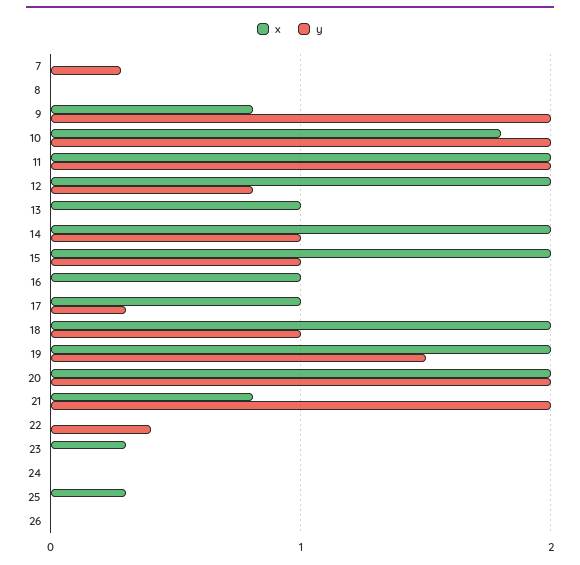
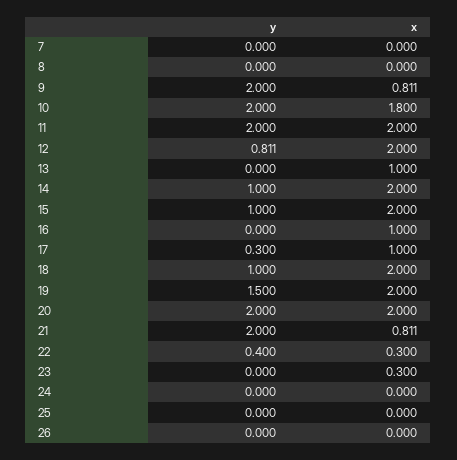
y, 7: 0.3 -> 0
x, 22: 0 -> 0.3
x, 25: 0.3 -> 0

